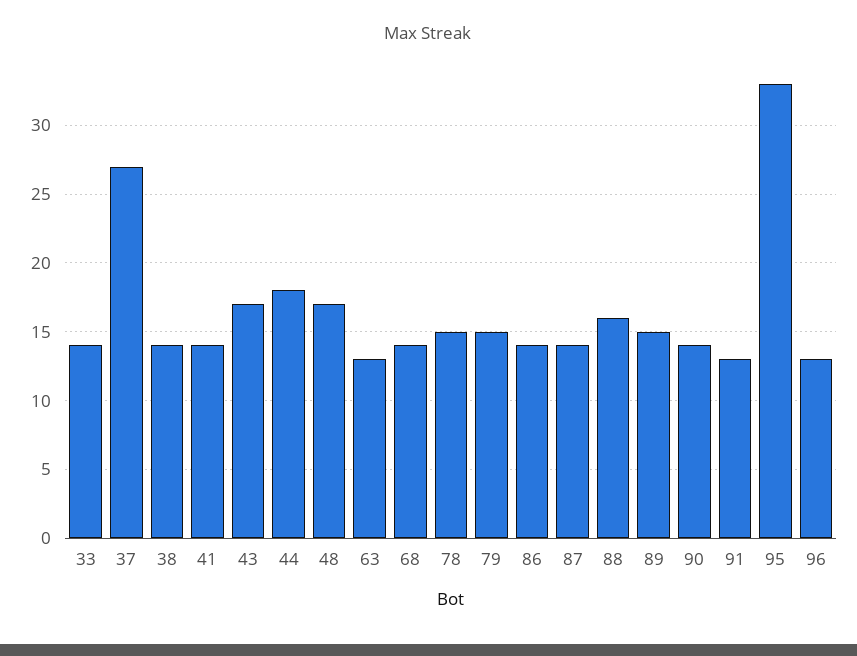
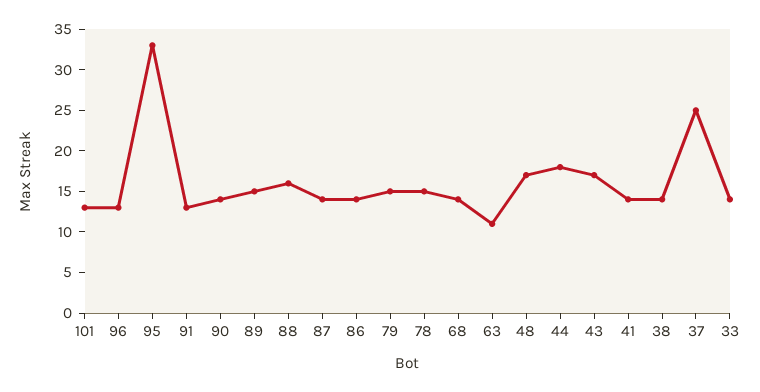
37: 27 -> 25
63: 13 -> 11
101: none -> 13

